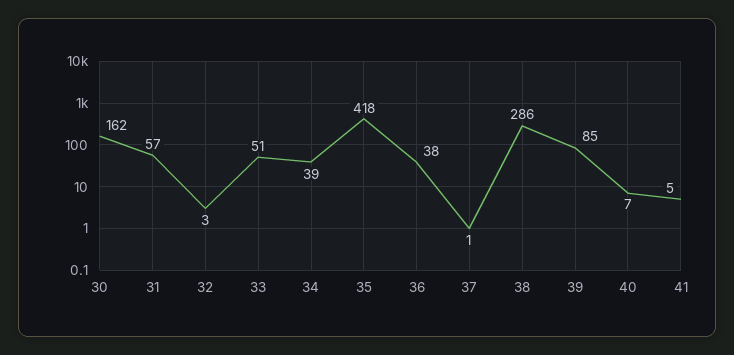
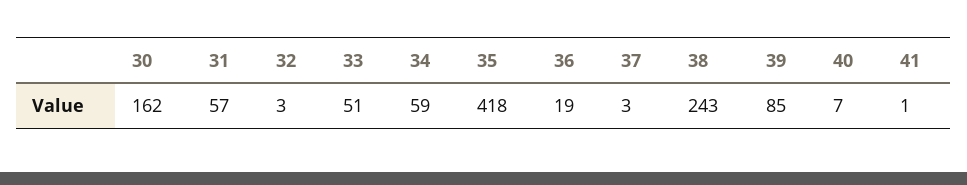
34: 39 -> 59
36: 38 -> 19
37: 1 -> 3
38: 286 -> 243
41: 5 -> 1

